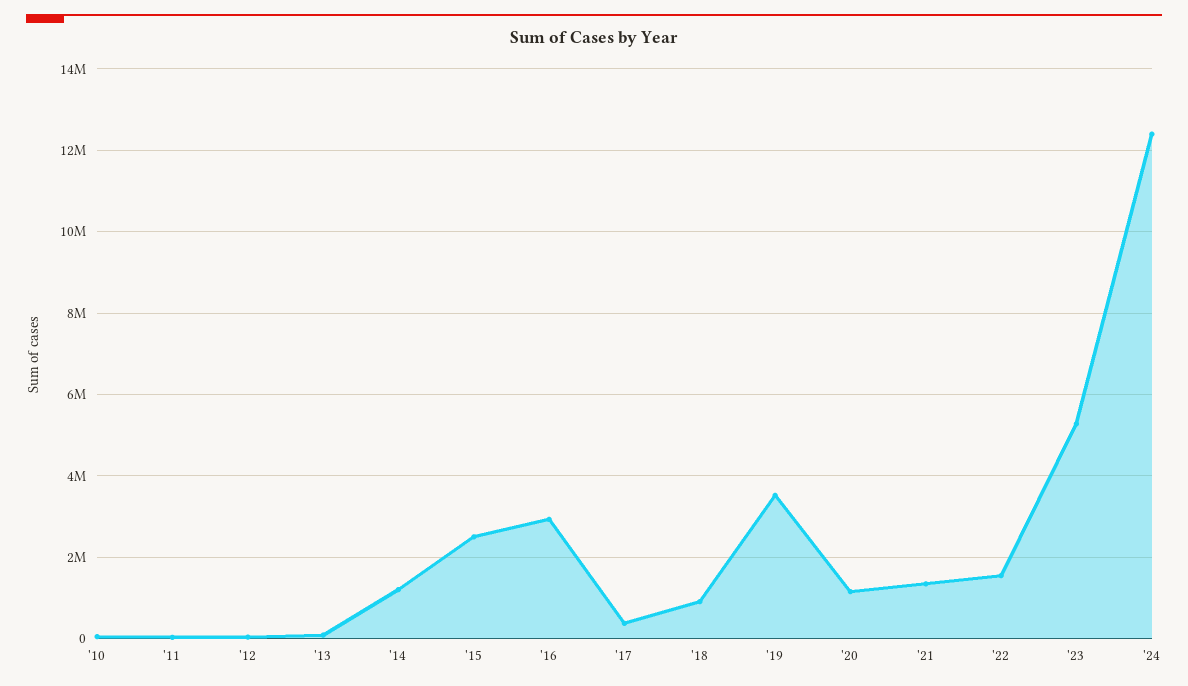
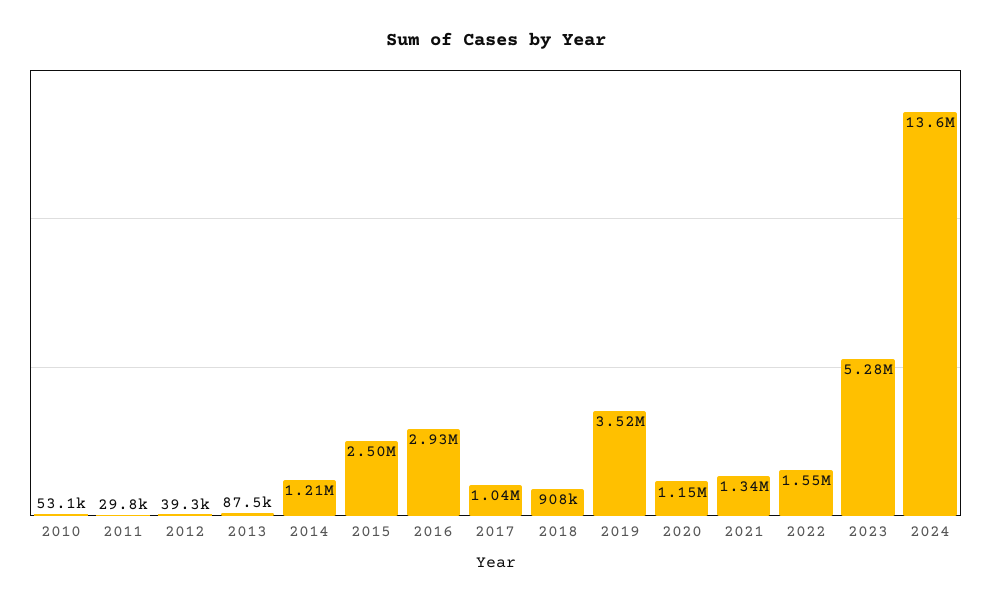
'17: 400000 -> 1040000
'24: 12400000 -> 13600000

